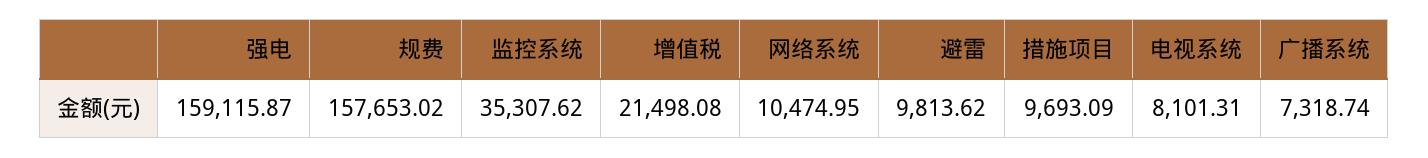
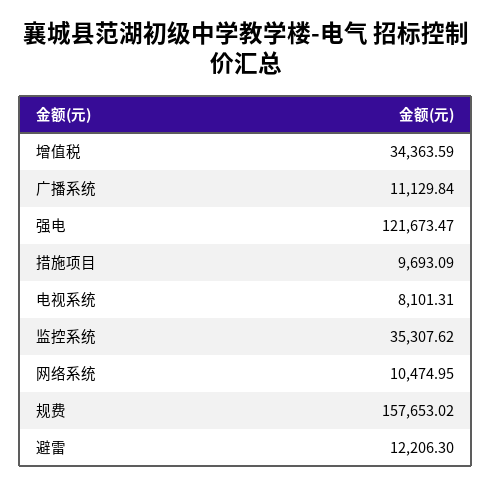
强电: 159115.87 -> 121673.47
增值税: 21498.08 -> 34363.59
避雷: 9813.62 -> 12206.3
广播系统: 7318.74 -> 11129.84

